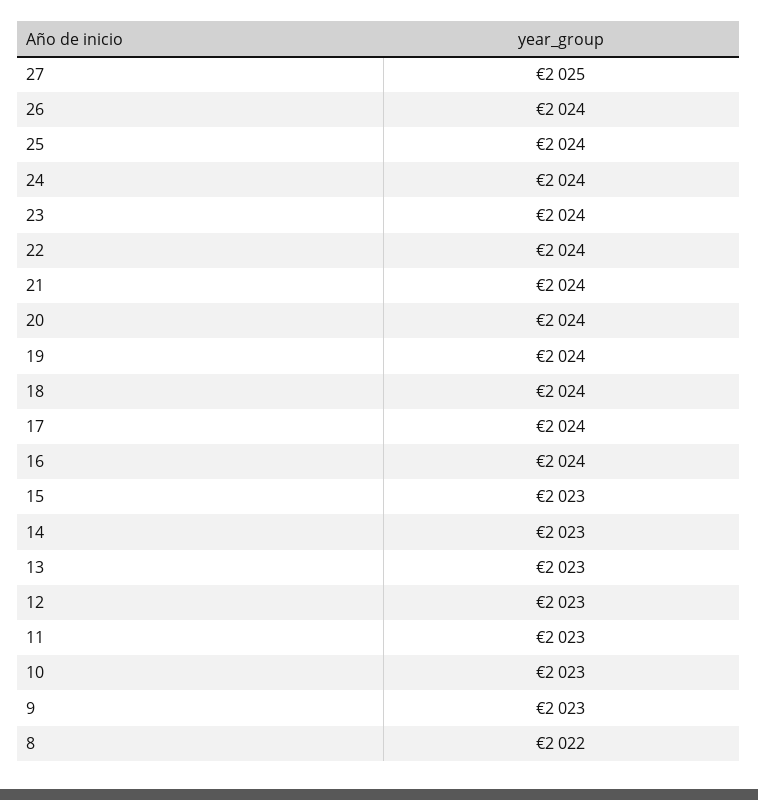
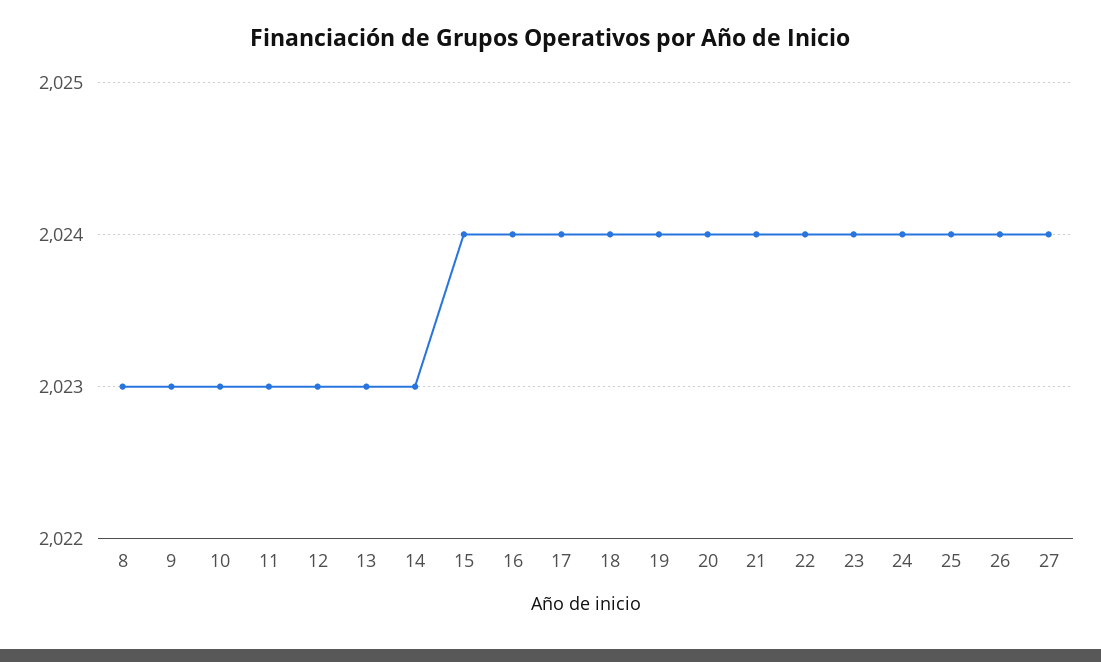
27: 2025 -> 2024
15: 2023 -> 2024
8: 2022 -> 2023

